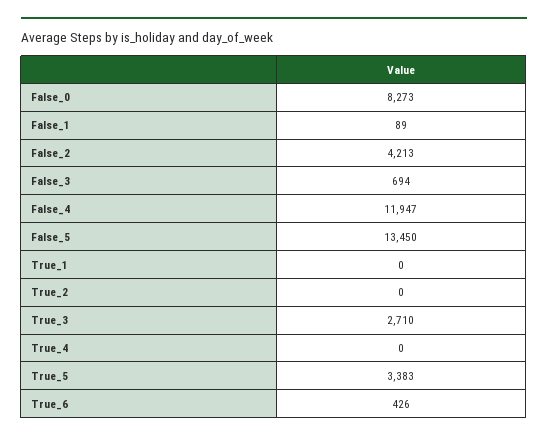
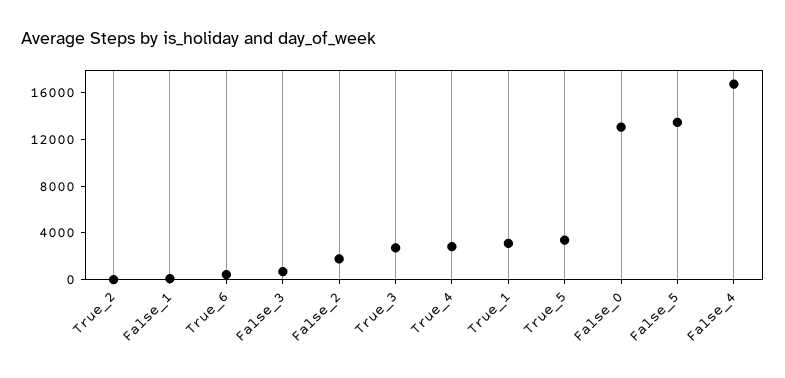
False_0: 8273 -> 13000
False_2: 4213 -> 2000
False_4: 11947 -> 17000
True_1: 0 -> 3000
True_4: 0 -> 3000

